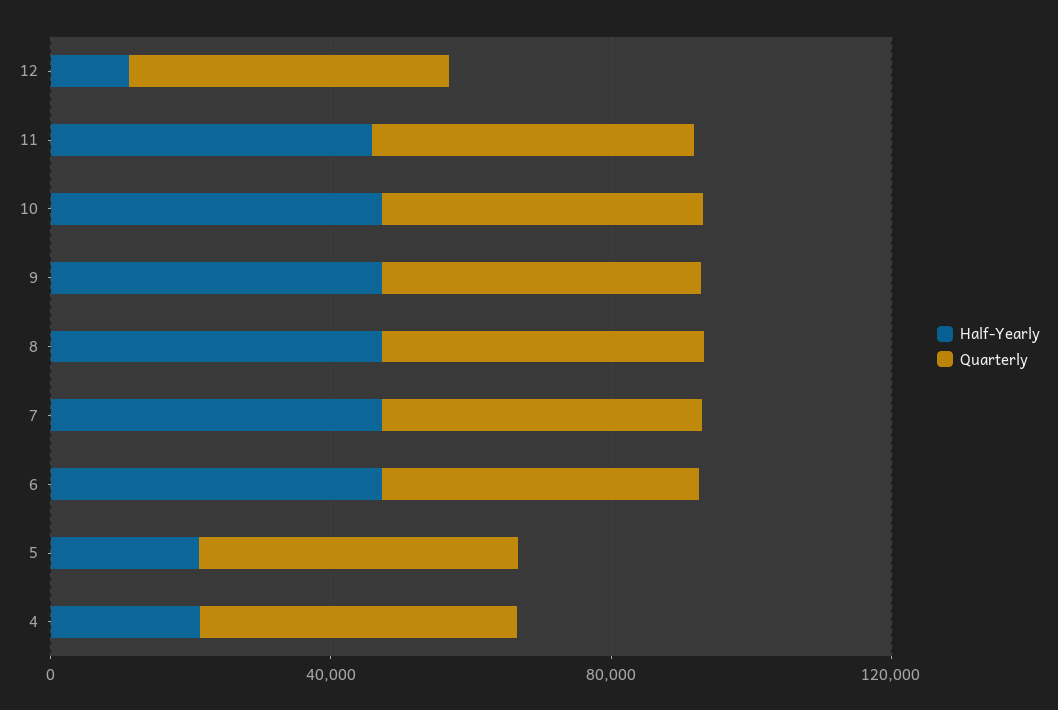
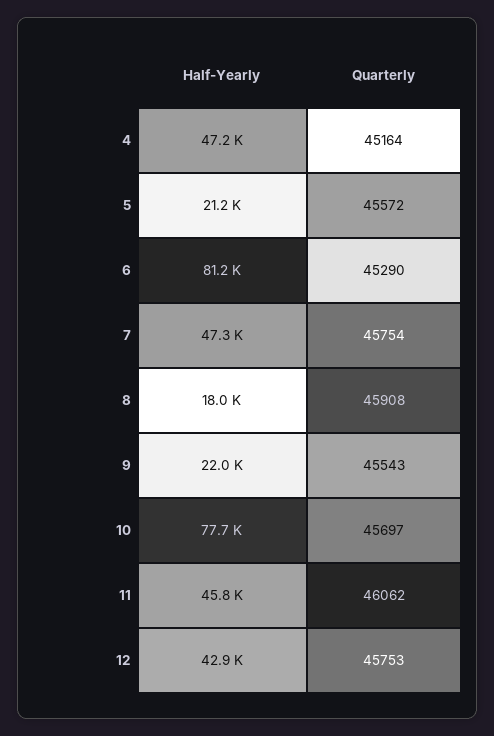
Half-Yearly, 12: 10000 -> 42900
Half-Yearly, 10: 50000 -> 77700
Half-Yearly, 9: 50000 -> 22000
Half-Yearly, 8: 50000 -> 18000
Half-Yearly, 6: 50000 -> 81200
Half-Yearly, 4: 20000 -> 47200

